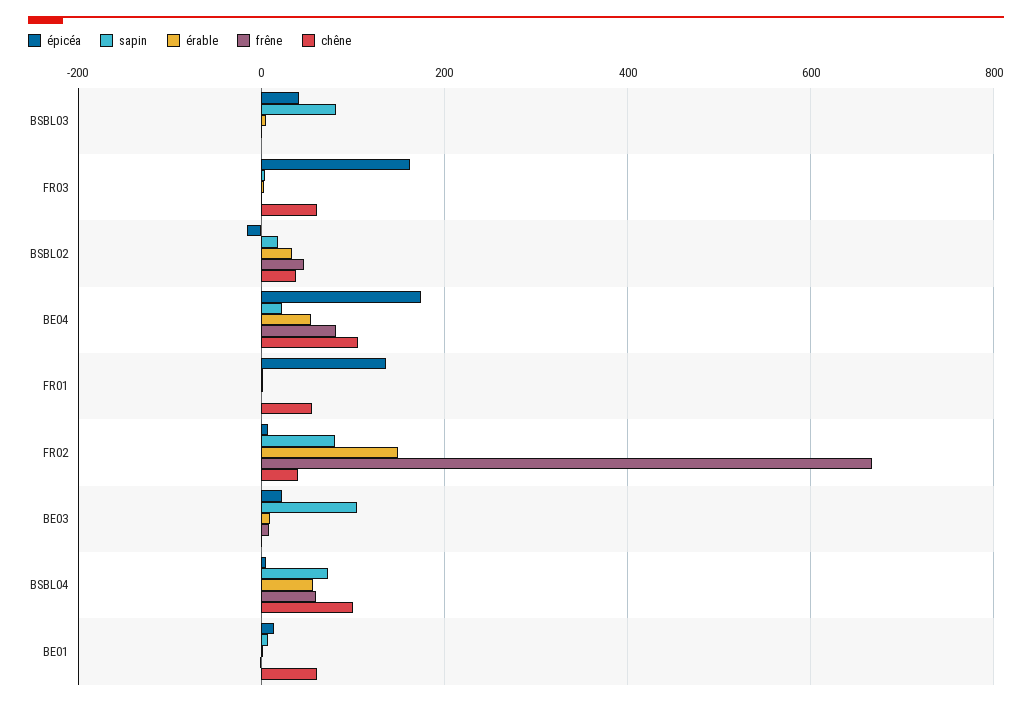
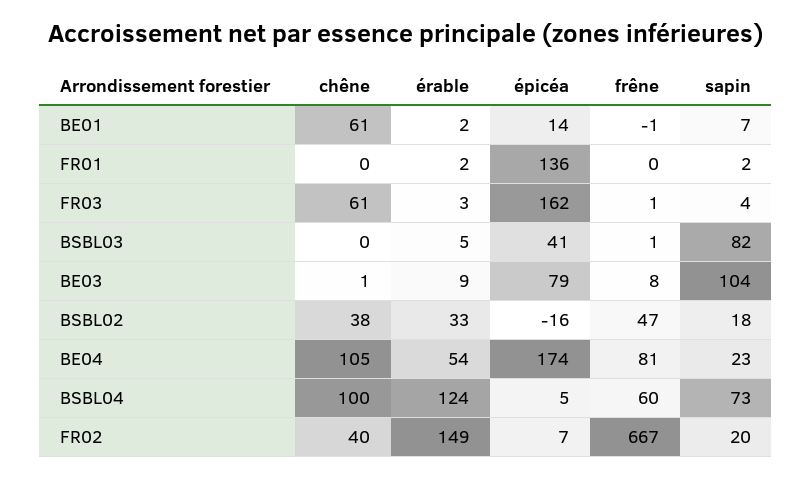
chêne, FR01: 60 -> 0
sapin, FR02: 80 -> 20
épicéa, BE03: 20 -> 79
érable, BSBL04: 60 -> 124

